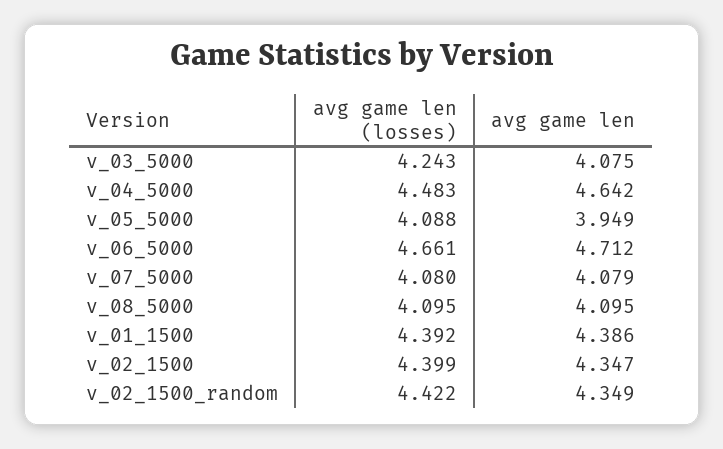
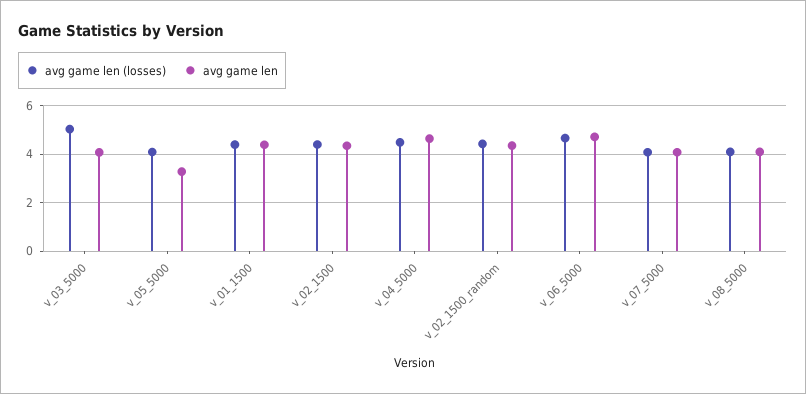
avg game len (losses), v_03_5000: 4.243 -> 5
avg game len, v_05_5000: 3.949 -> 3.25

